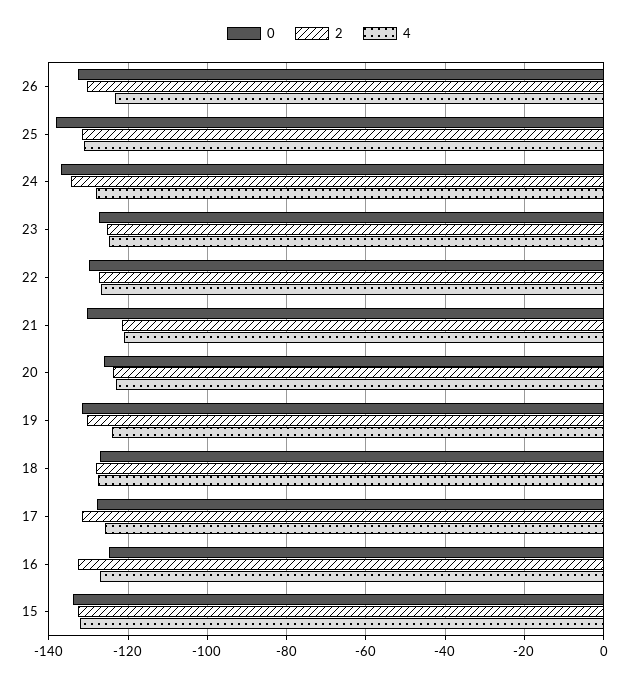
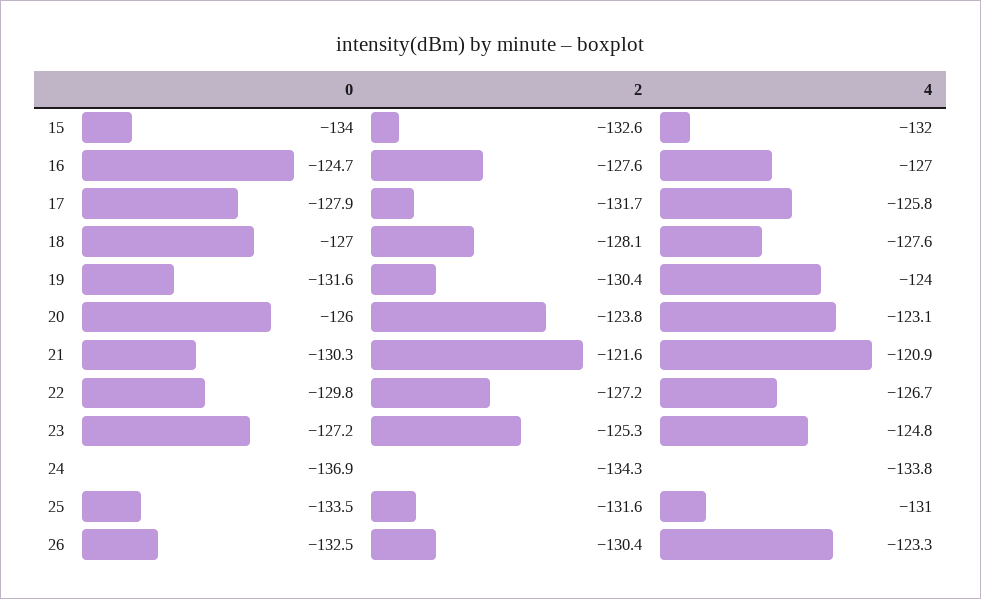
0, 25: -138 -> -133.5
4, 24: -128 -> -133.8
2, 16: -132 -> -127.6

